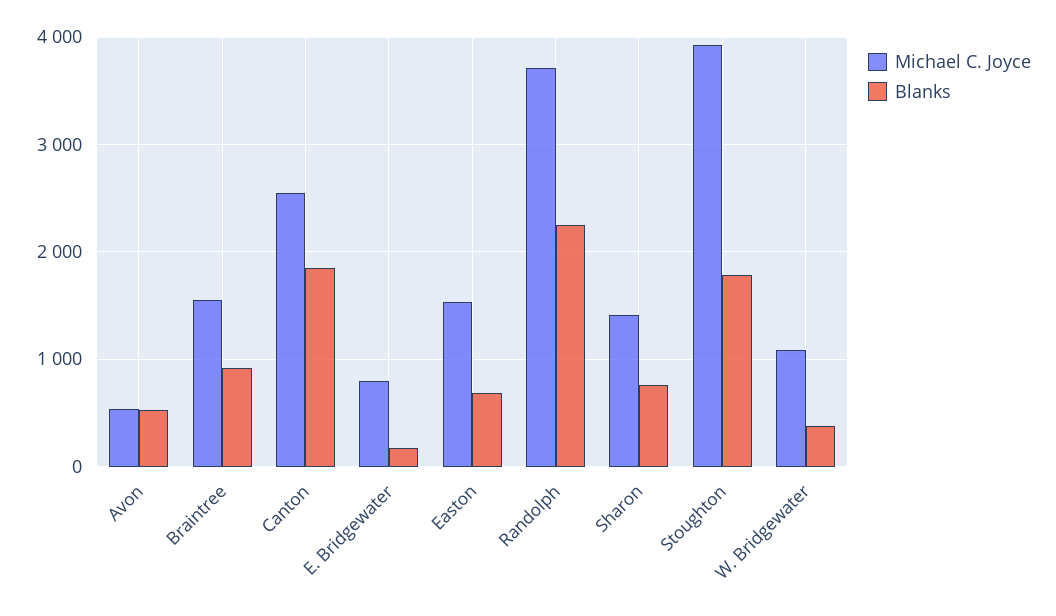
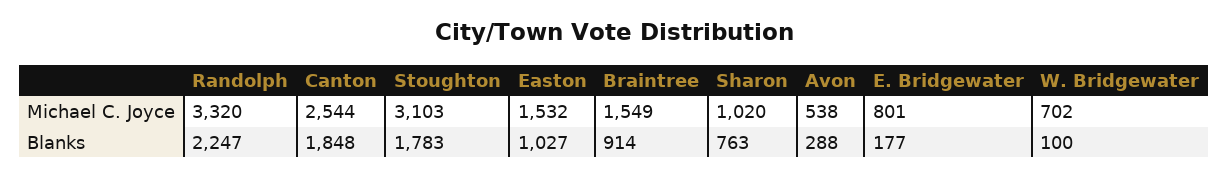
Blanks, Avon: 500 -> 288
Blanks, Easton: 700 -> 1027
Michael C. Joyce, Randolph: 3700 -> 3320
Michael C. Joyce, Sharon: 1400 -> 1020
Michael C. Joyce, Stoughton: 3900 -> 3103
Michael C. Joyce, W. Bridgewater: 1100 -> 702
Blanks, W. Bridgewater: 400 -> 100

